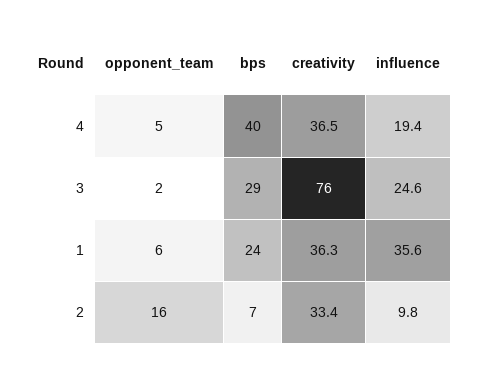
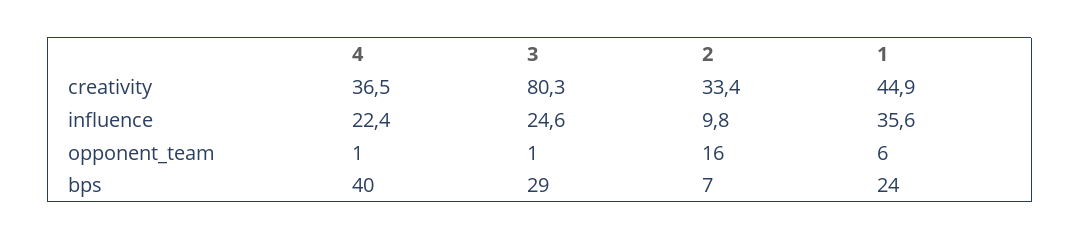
opponent_team, 4: 5 -> 1
influence, 4: 19.4 -> 22.4
opponent_team, 3: 2 -> 1
creativity, 3: 76 -> 80.3
creativity, 1: 36.3 -> 44.9

